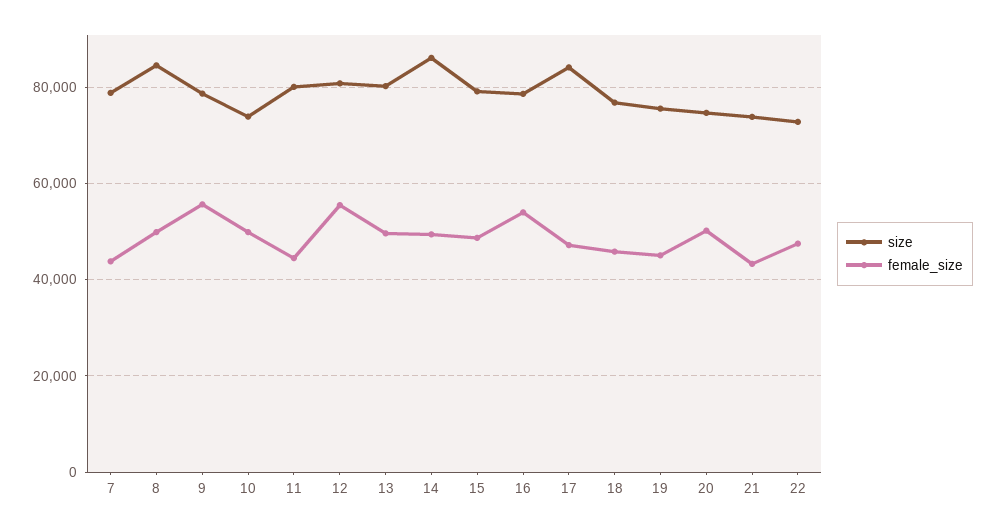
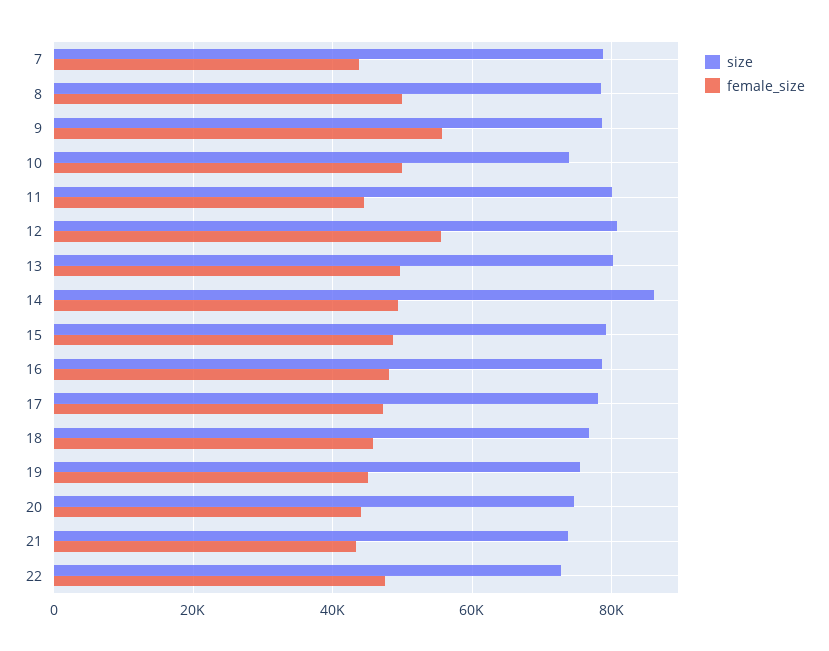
size, 8: 84000 -> 78000
female_size, 16: 54000 -> 48000
size, 17: 84000 -> 78000
female_size, 20: 50000 -> 44000

